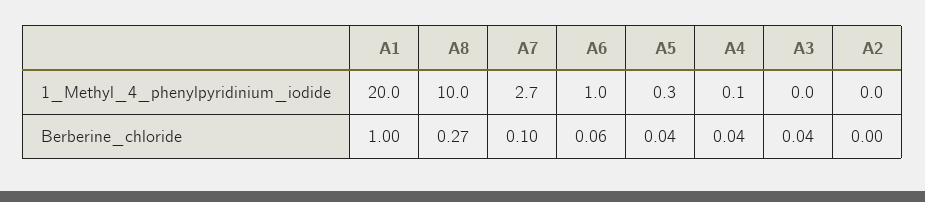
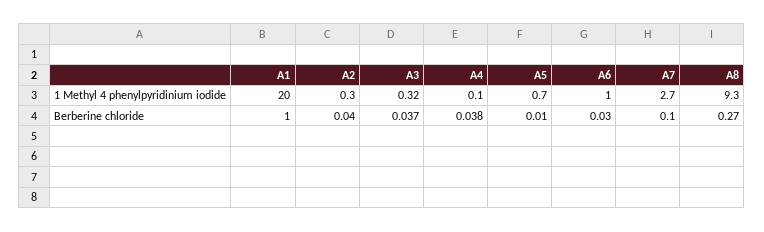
A8, 1_Methyl_4_phenylpyridinium_iodide: 10 -> 9.3
A5, 1_Methyl_4_phenylpyridinium_iodide: 0.3 -> 0.7
A3, 1_Methyl_4_phenylpyridinium_iodide: 0 -> 0.32
A2, 1_Methyl_4_phenylpyridinium_iodide: 0 -> 0.3
A6, Berberine_chloride: 0.06 -> 0.03
A5, Berberine_chloride: 0.04 -> 0.01
A2, Berberine_chloride: 0 -> 0.04

